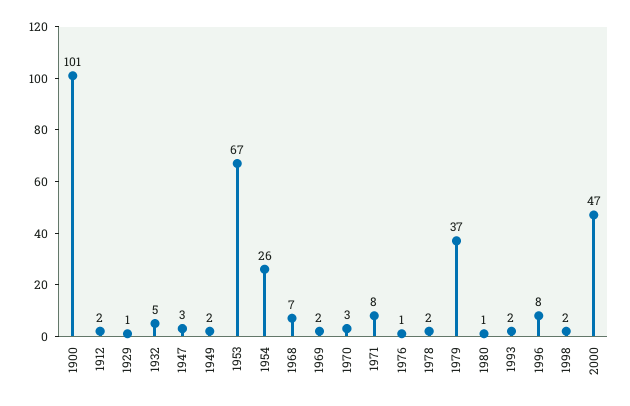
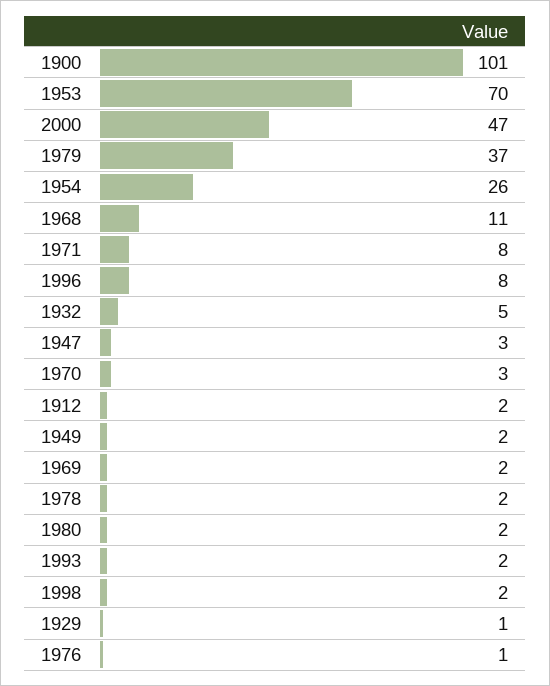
1953: 67 -> 70
1968: 7 -> 11
1980: 1 -> 2

